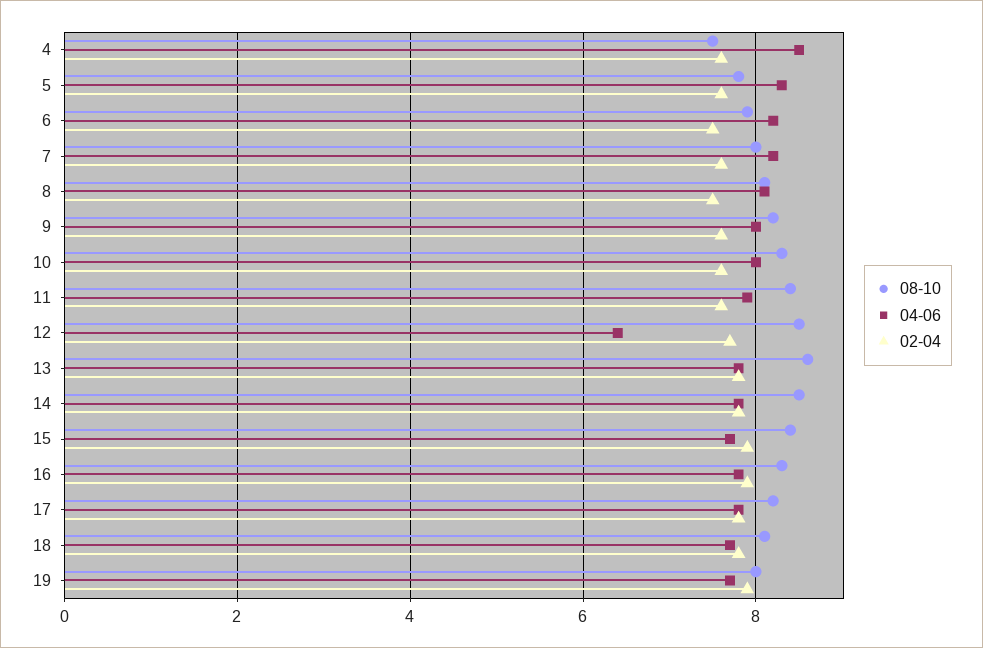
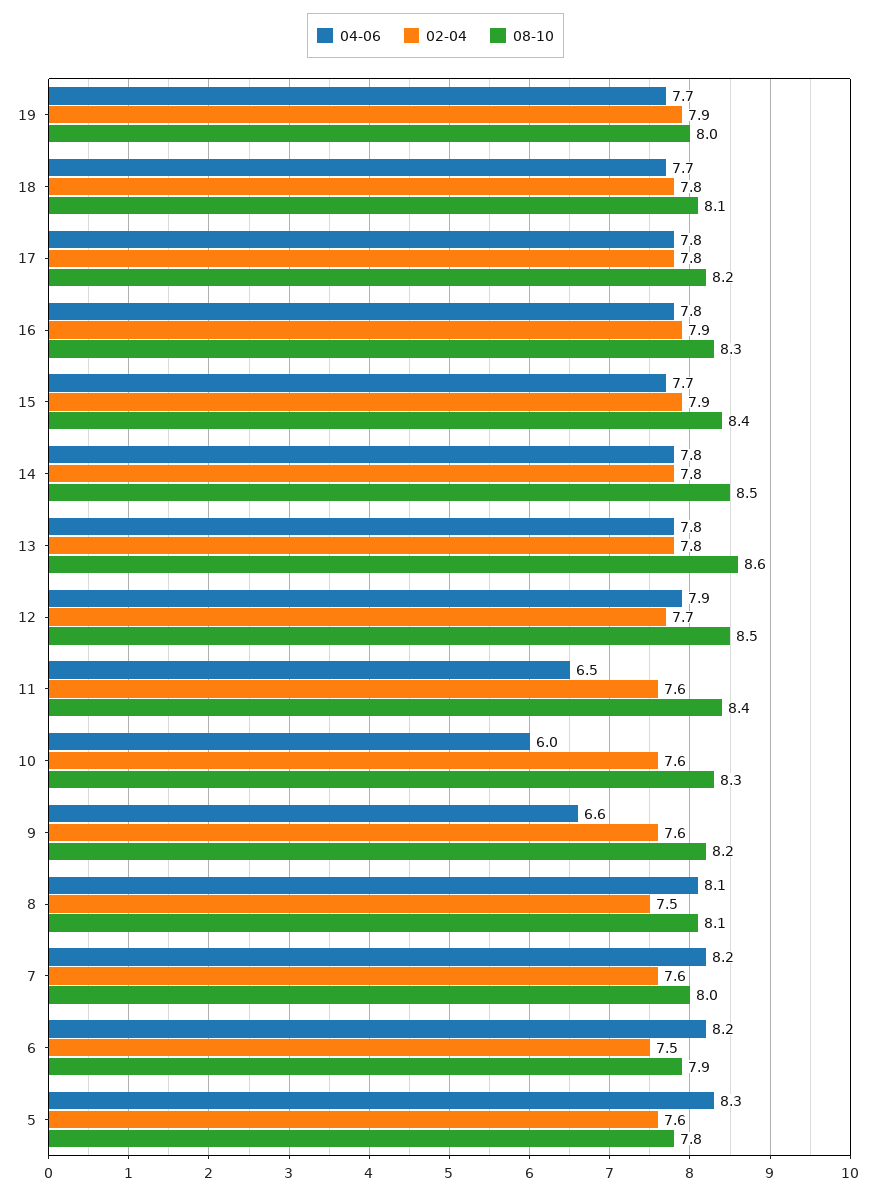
08-10, 4: 7.5 -> none
04-06, 4: 8.5 -> none
02-04, 4: 7.5 -> none
04-06, 9: 8 -> 6.6
04-06, 10: 8 -> 6
04-06, 11: 8 -> 6.5
04-06, 12: 6.5 -> 7.9

